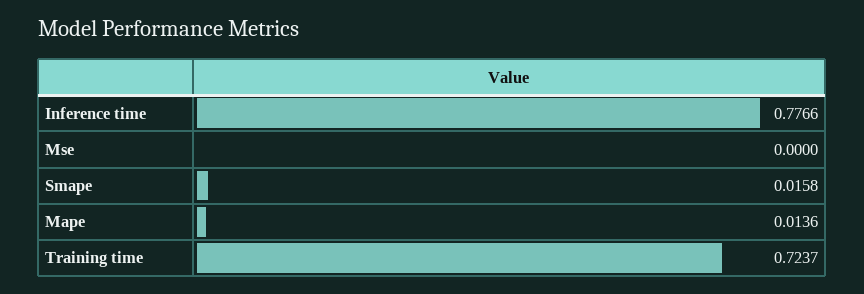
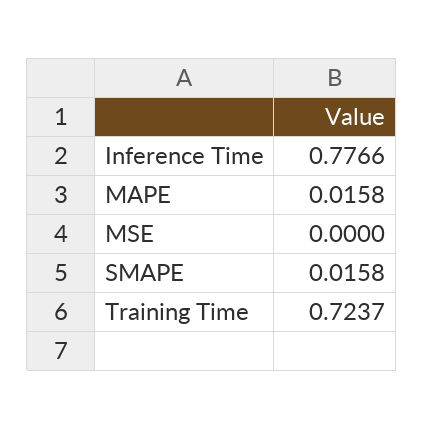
Mape: 0.0136 -> 0.0158

